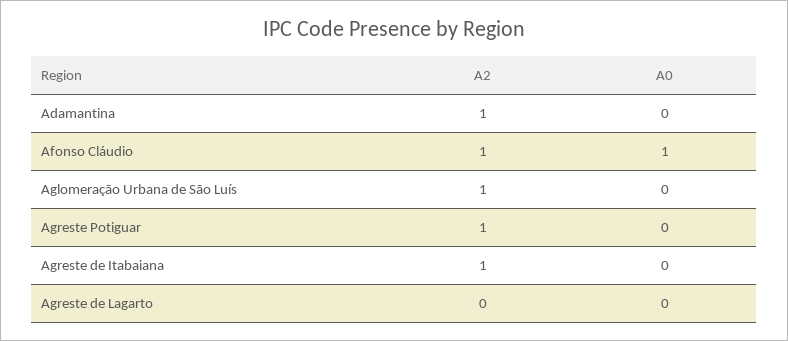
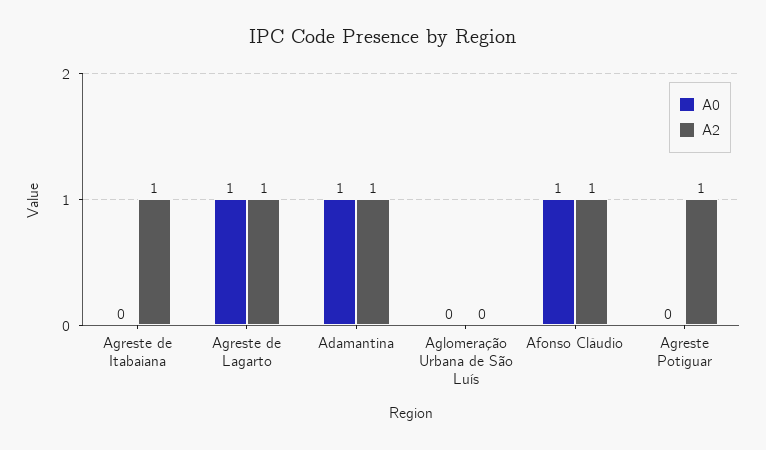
A0, Adamantina: 0 -> 1
A2, Aglomeração Urbana de São Luís: 1 -> 0
A2, Agreste de Lagarto: 0 -> 1
A0, Agreste de Lagarto: 0 -> 1

